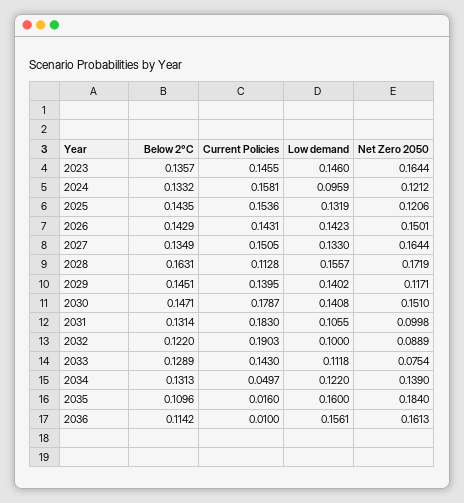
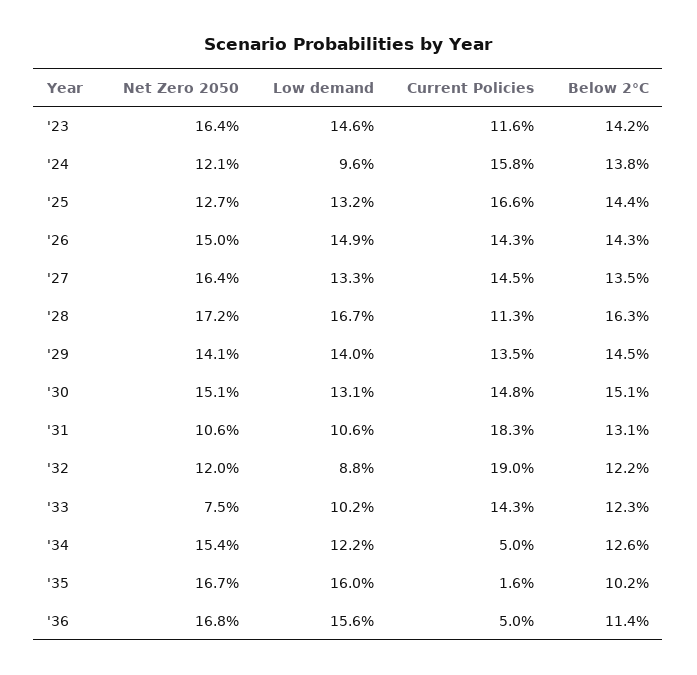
Below 2°C, 2023: 0.1357 -> 0.142
Current Policies, 2023: 0.1455 -> 0.116
Below 2°C, 2024: 0.1332 -> 0.138
Current Policies, 2025: 0.1536 -> 0.166
Net Zero 2050, 2025: 0.1206 -> 0.127
Low demand, 2026: 0.1423 -> 0.149
Current Policies, 2027: 0.1505 -> 0.145
Low demand, 2028: 0.1557 -> 0.167
Current Policies, 2029: 0.1395 -> 0.135
Net Zero 2050, 2029: 0.1171 -> 0.141
Below 2°C, 2030: 0.1471 -> 0.151
Current Policies, 2030: 0.1787 -> 0.148
Low demand, 2030: 0.1408 -> 0.131
Net Zero 2050, 2031: 0.0998 -> 0.106
Low demand, 2032: 0.1 -> 0.088
Net Zero 2050, 2032: 0.0889 -> 0.12
Below 2°C, 2033: 0.1289 -> 0.123
Low demand, 2033: 0.1118 -> 0.102
Below 2°C, 2034: 0.1313 -> 0.126
Net Zero 2050, 2034: 0.139 -> 0.154
Below 2°C, 2035: 0.1096 -> 0.102
Net Zero 2050, 2035: 0.184 -> 0.167
Current Policies, 2036: 0.01 -> 0.05
Net Zero 2050, 2036: 0.1613 -> 0.168

